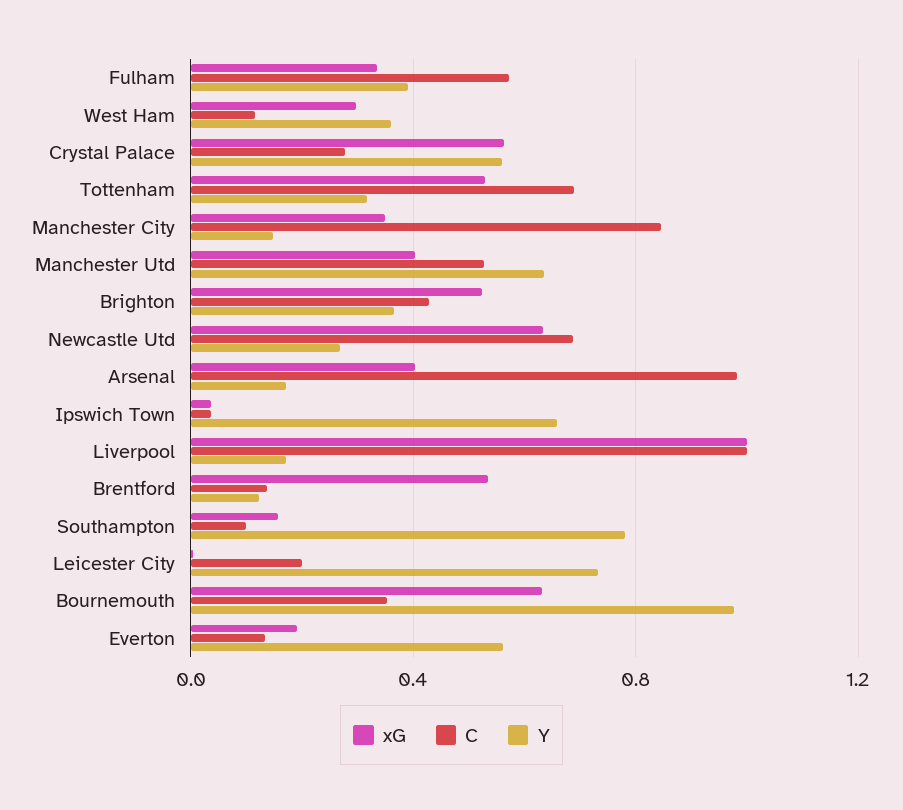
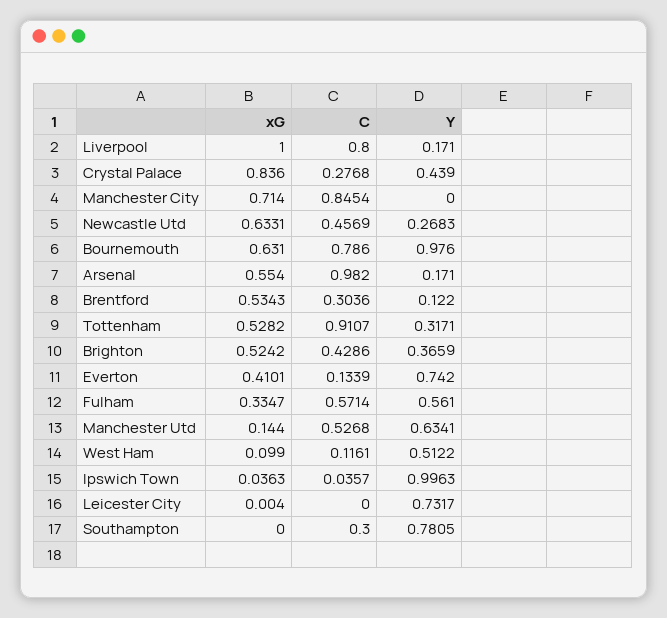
Y, Fulham: 0.4 -> 0.561
xG, West Ham: 0.3 -> 0.099
Y, West Ham: 0.35 -> 0.5122
xG, Crystal Palace: 0.55 -> 0.836
Y, Crystal Palace: 0.55 -> 0.439
C, Tottenham: 0.7 -> 0.9107
xG, Manchester City: 0.35 -> 0.714
Y, Manchester City: 0.15 -> 0
xG, Manchester Utd: 0.4 -> 0.144
C, Newcastle Utd: 0.7 -> 0.4569
xG, Arsenal: 0.4 -> 0.554
Y, Ipswich Town: 0.65 -> 0.9963
C, Liverpool: 1 -> 0.8
C, Brentford: 0.15 -> 0.3036
xG, Southampton: 0.15 -> 0
C, Southampton: 0.1 -> 0.3
C, Leicester City: 0.2 -> 0
C, Bournemouth: 0.35 -> 0.786
xG, Everton: 0.2 -> 0.4101
Y, Everton: 0.55 -> 0.742

